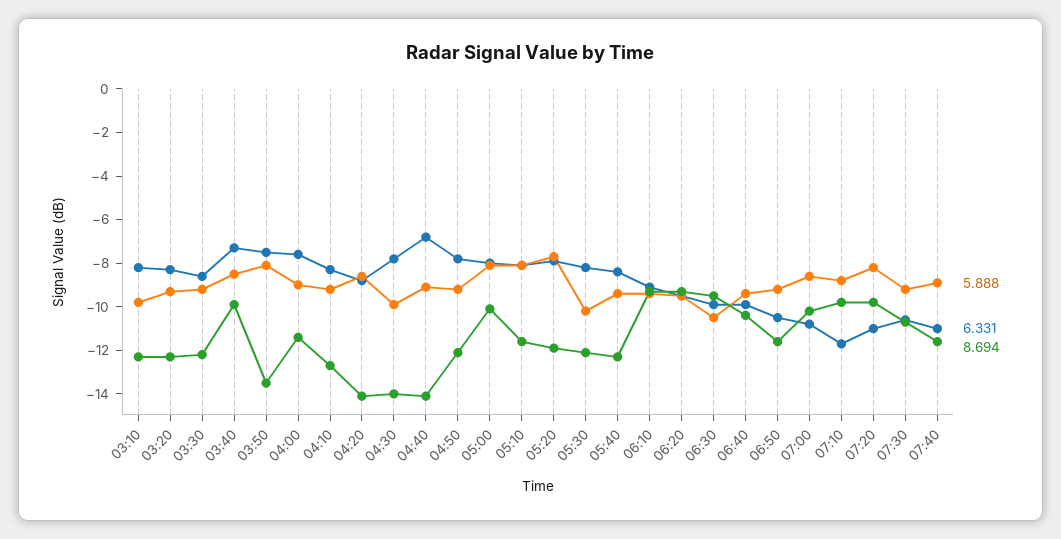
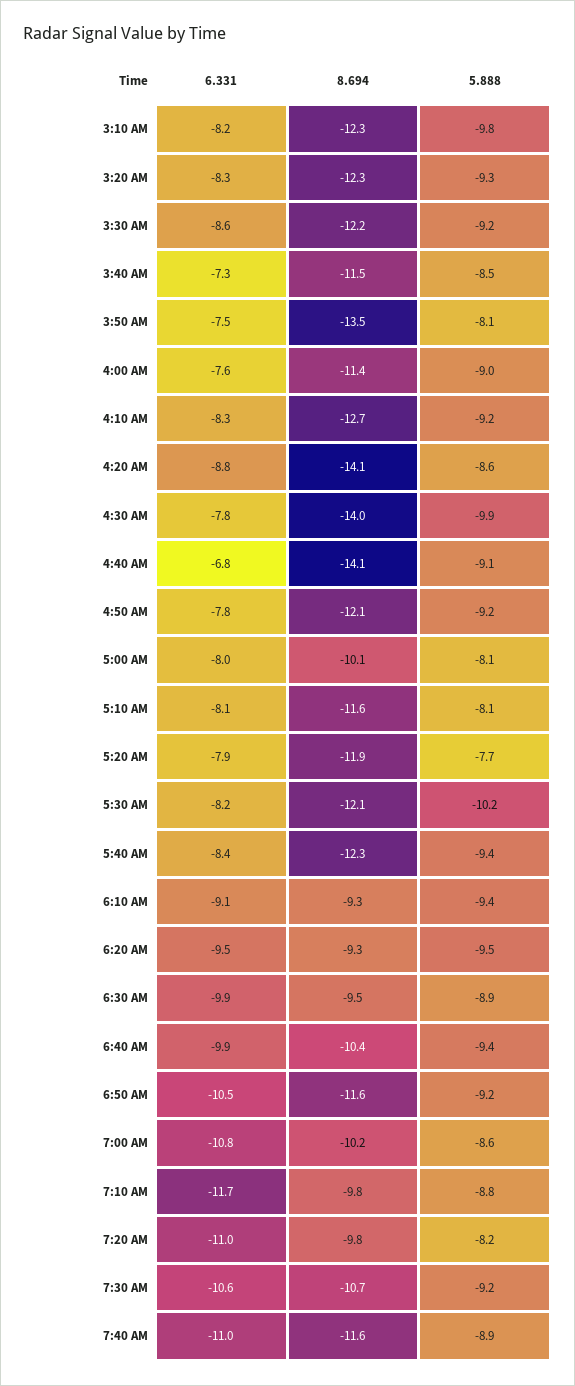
8.694, 03:40: -10 -> -11.5
5.888, 06:30: -10.5 -> -8.9

